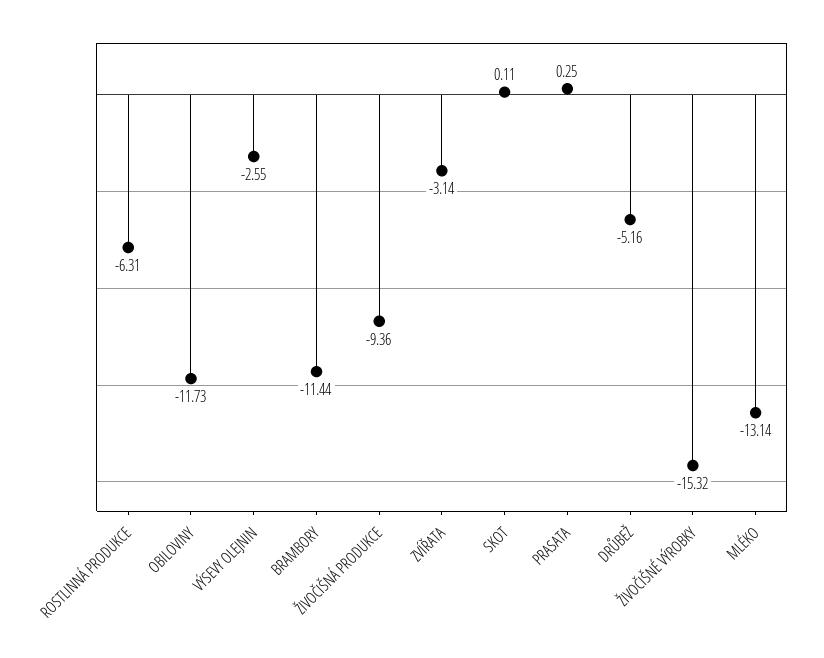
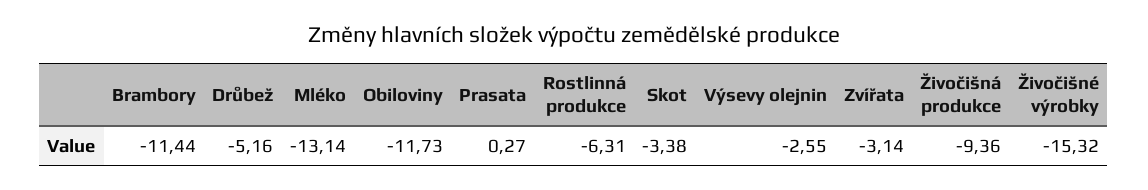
SKOT: 0.11 -> -3.38
PRASATA: 0.25 -> 0.27

